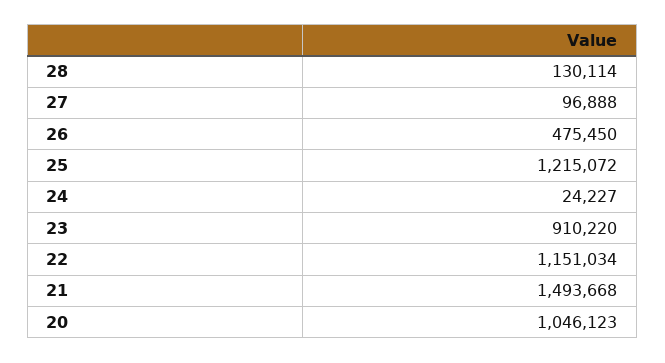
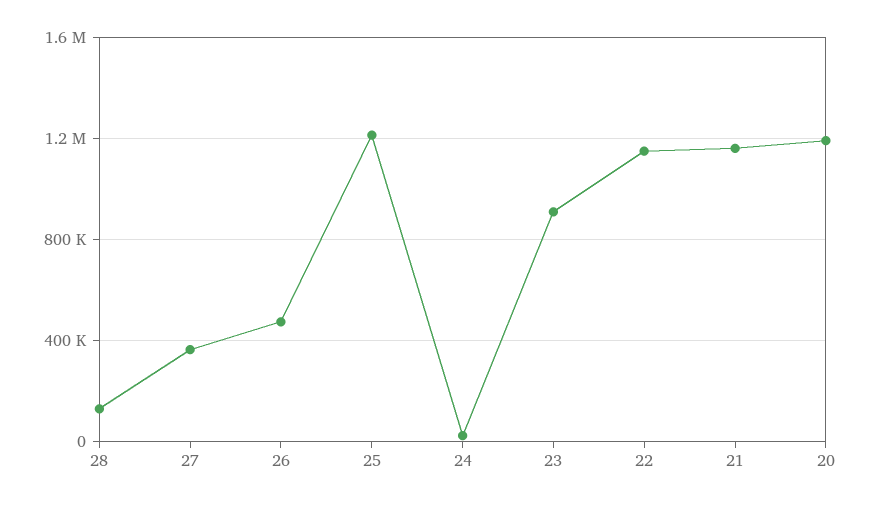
27: 96888 -> 350000
21: 1493668 -> 1150000
20: 1046123 -> 1200000

